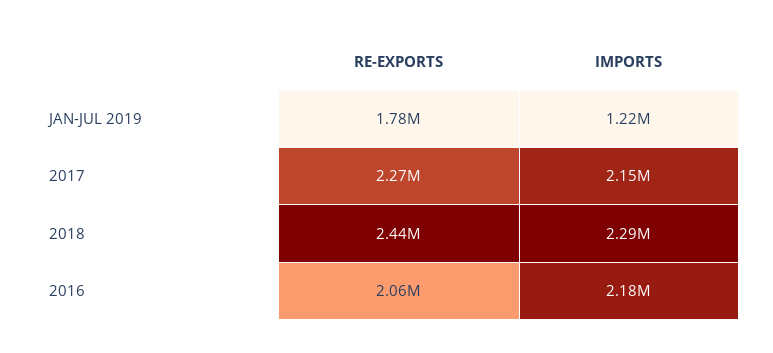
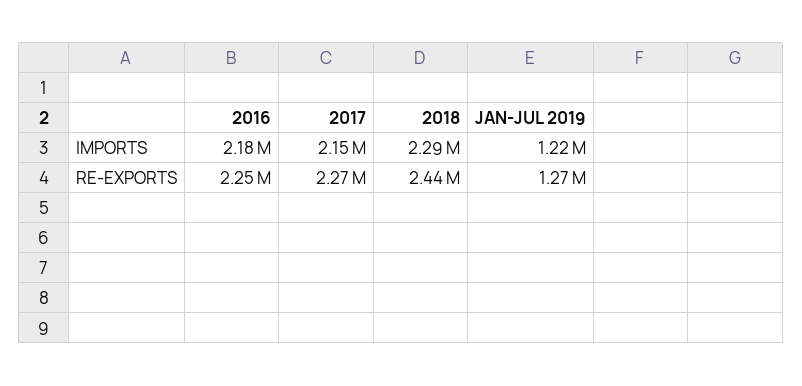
RE-EXPORTS, JAN-JUL 2019: 1780000 -> 1270000
RE-EXPORTS, 2016: 2060000 -> 2250000

